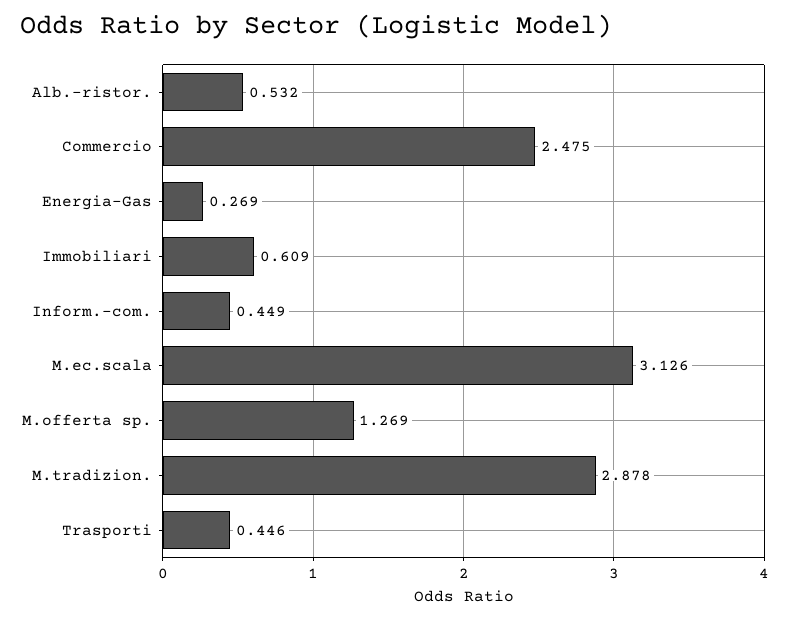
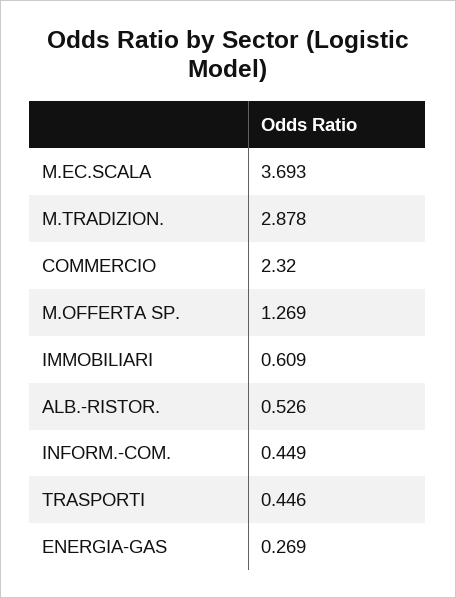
Alb.-ristor.: 0.532 -> 0.526
Commercio: 2.475 -> 2.32
M.ec.scala: 3.126 -> 3.693

